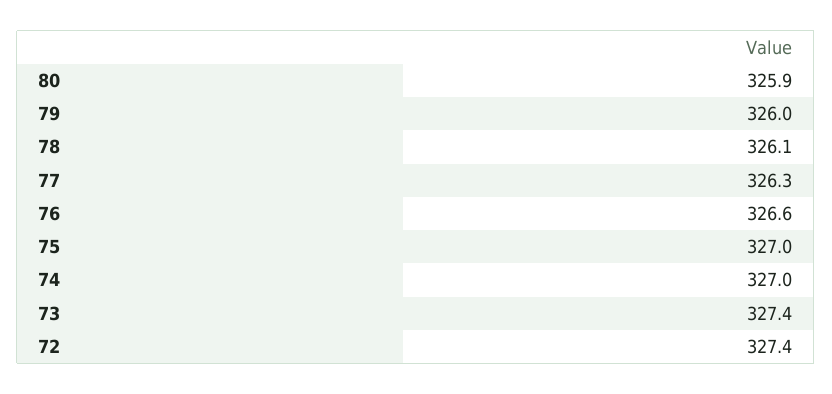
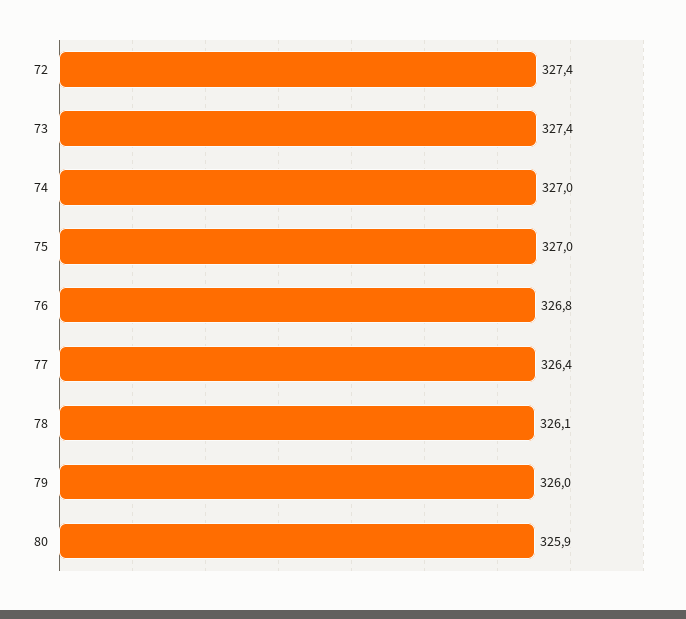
77: 326.3 -> 326.4
76: 326.6 -> 326.8

